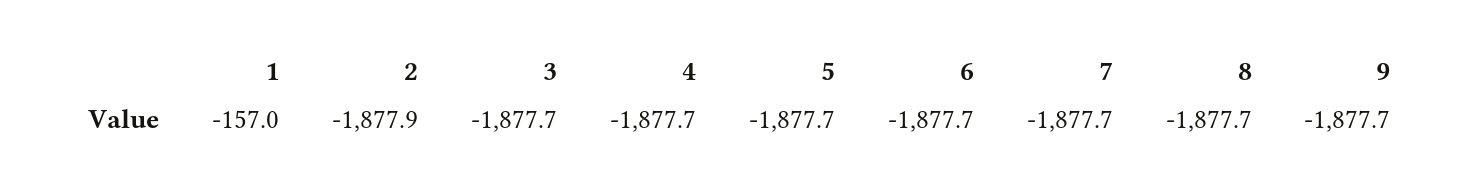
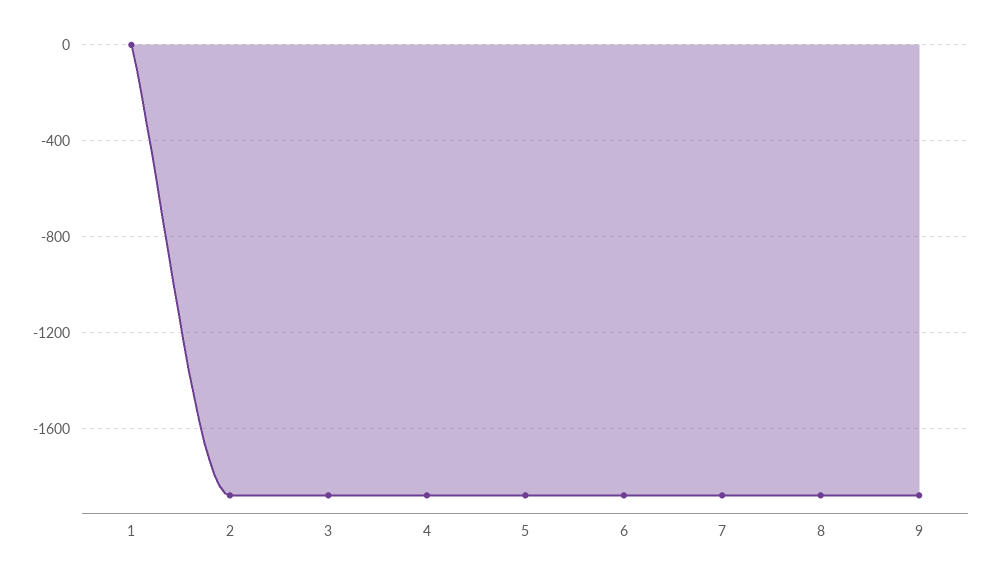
1: -157 -> 0

